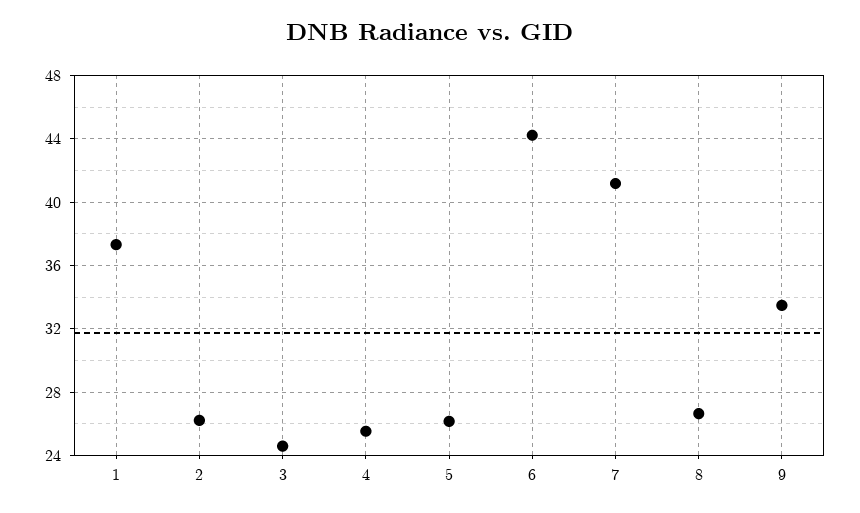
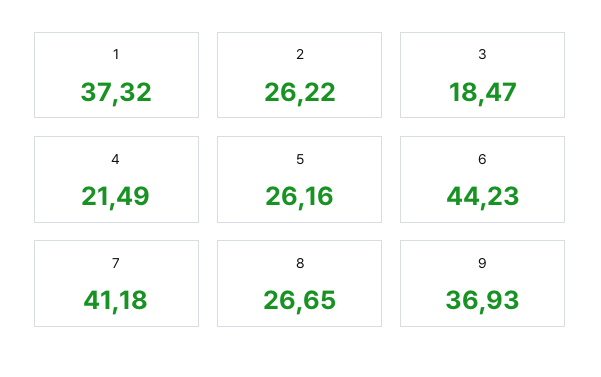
3: 24.5 -> 18.47
4: 25.5 -> 21.49
9: 33.5 -> 36.93

